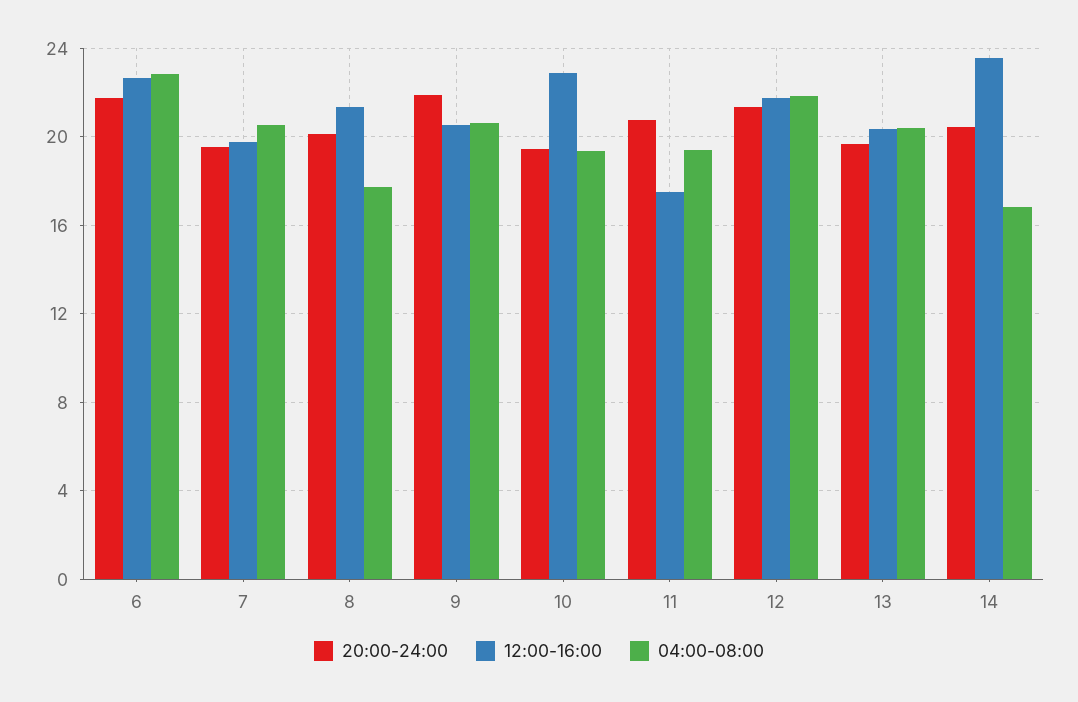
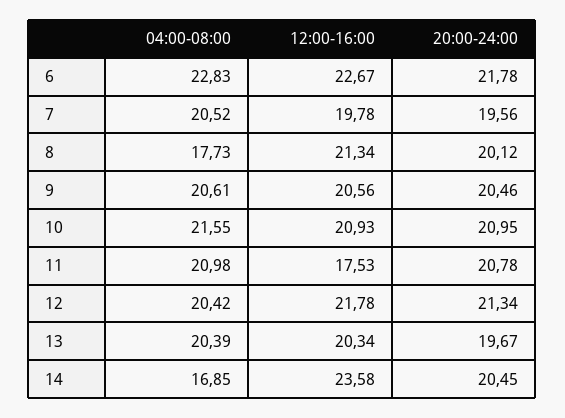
20:00-24:00, 9: 22 -> 20.46
20:00-24:00, 10: 19.5 -> 20.95
12:00-16:00, 10: 23 -> 20.93
04:00-08:00, 10: 19.5 -> 21.55
04:00-08:00, 11: 19.5 -> 20.98
04:00-08:00, 12: 22 -> 20.42

